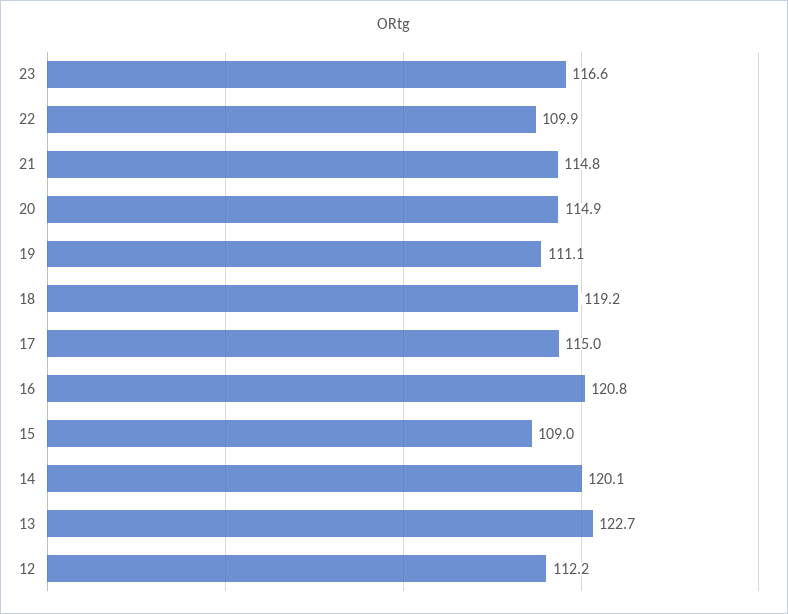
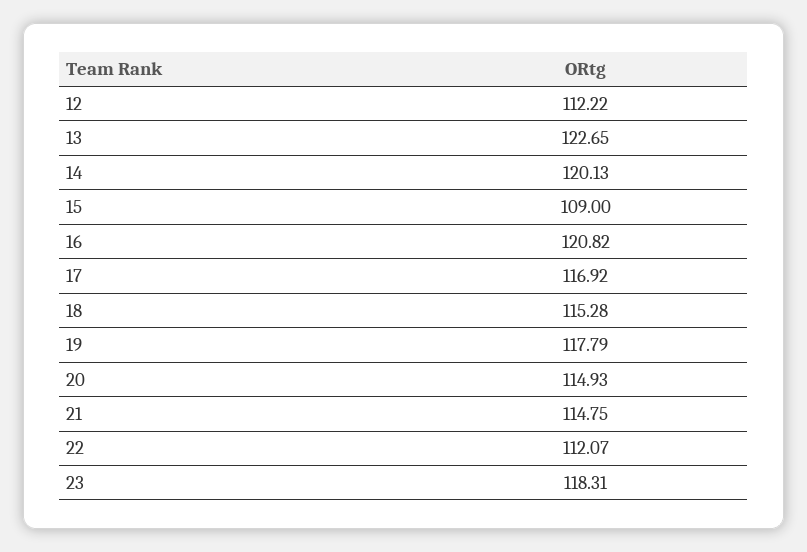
23: 116.6 -> 118.31
22: 109.9 -> 112.07
19: 111.1 -> 117.79
18: 119.2 -> 115.28
17: 115 -> 116.92

